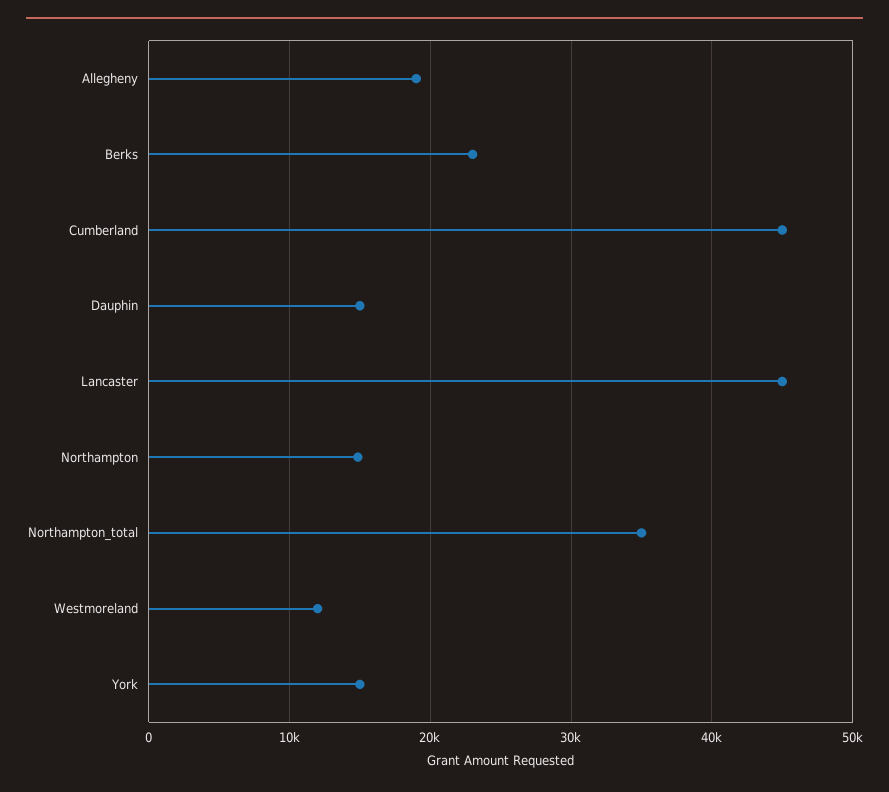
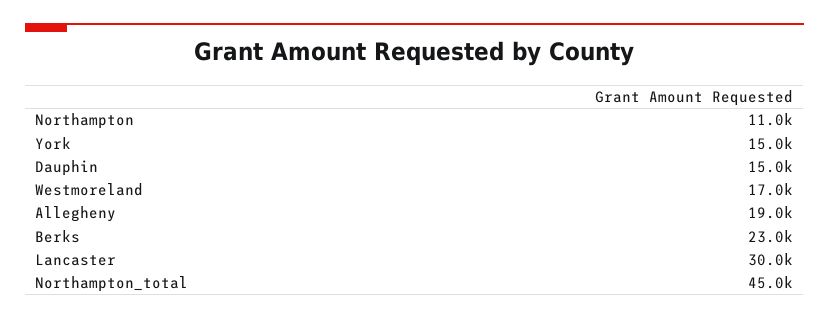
Cumberland: 45000 -> none
Lancaster: 45000 -> 30000
Northampton: 15000 -> 11000
Northampton_total: 35000 -> 45000
Westmoreland: 12000 -> 17000

